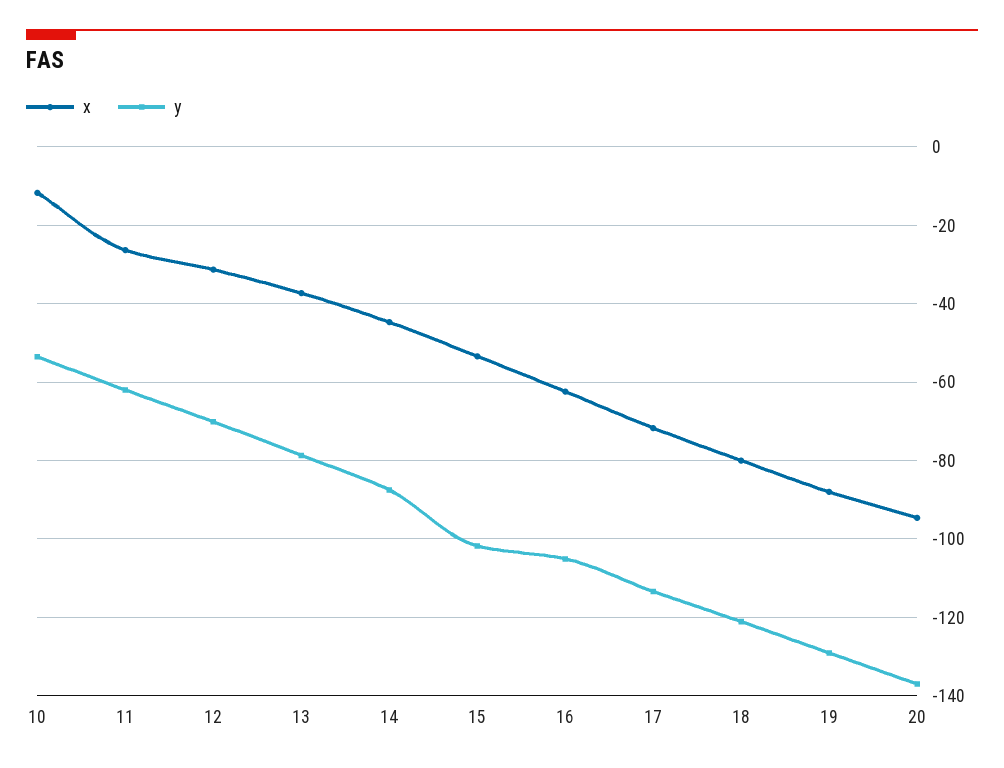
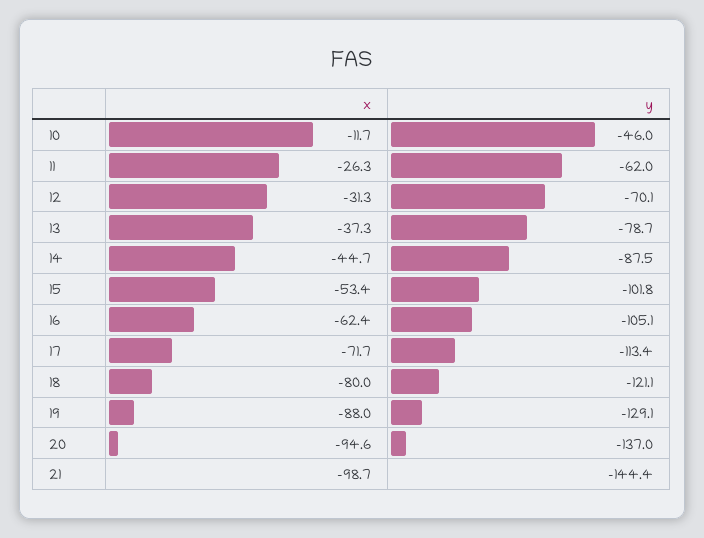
y, 10: -54 -> -46
x, 21: none -> -98.7
y, 21: none -> -144.4

